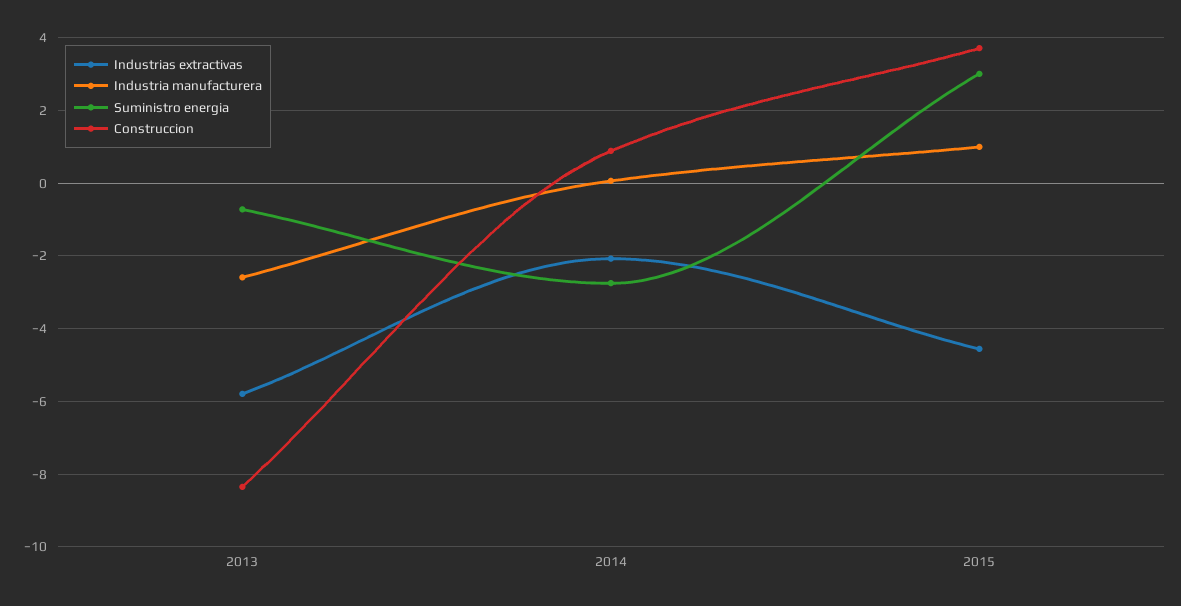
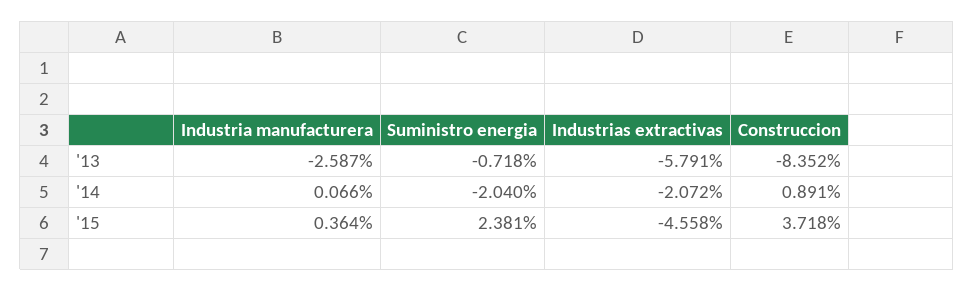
Suministro energia, 2014: -2.8 -> -2.04
Industria manufacturera, 2015: 1 -> 0.364
Suministro energia, 2015: 3 -> 2.381

